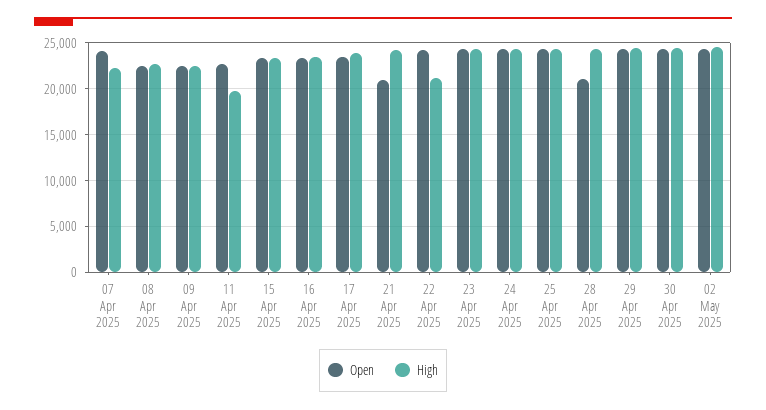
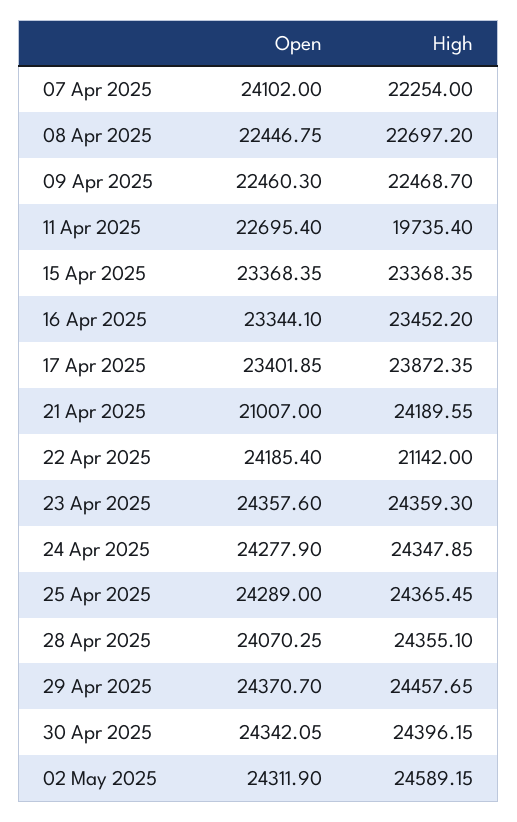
Open, 28 Apr 2025: 21000 -> 24070.25

